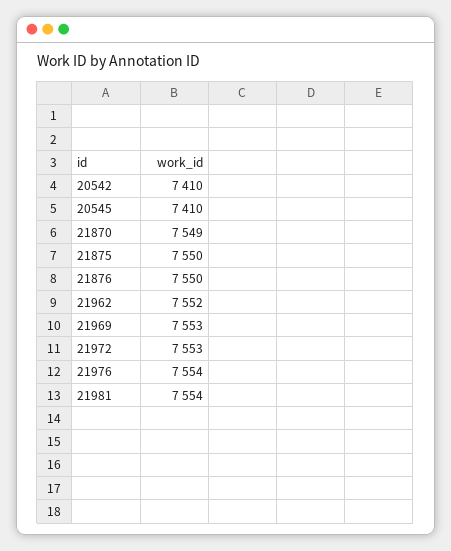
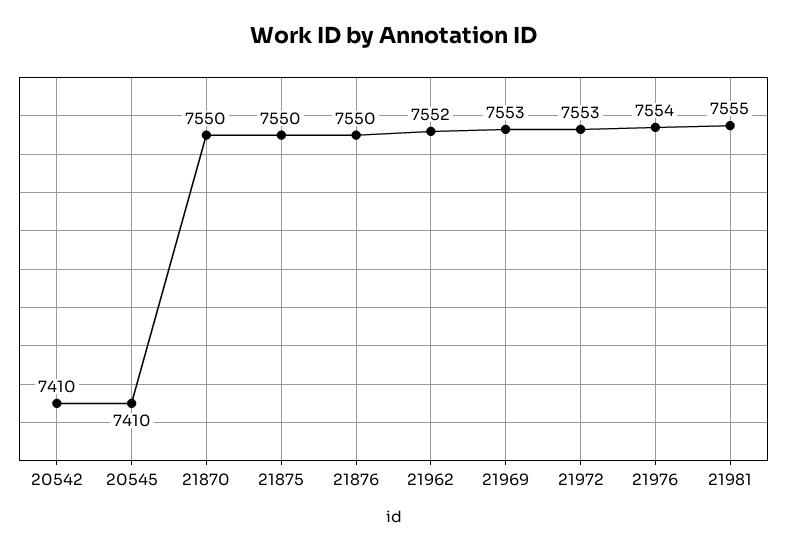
21870: 7549 -> 7550
21981: 7554 -> 7555

